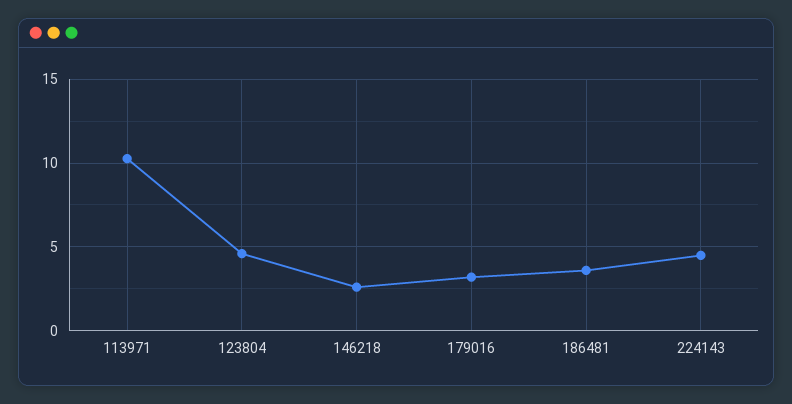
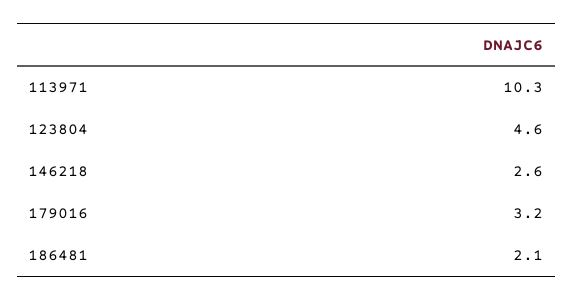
186481: 3.5 -> 2.1
224143: 4.5 -> none

